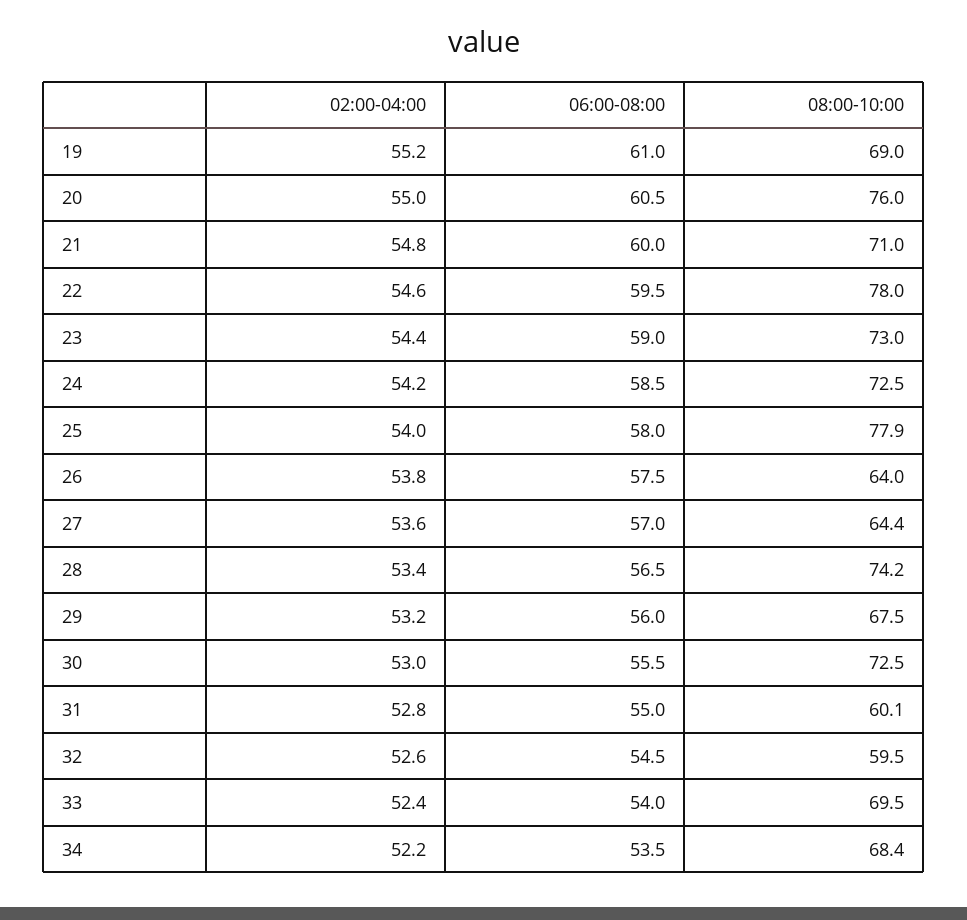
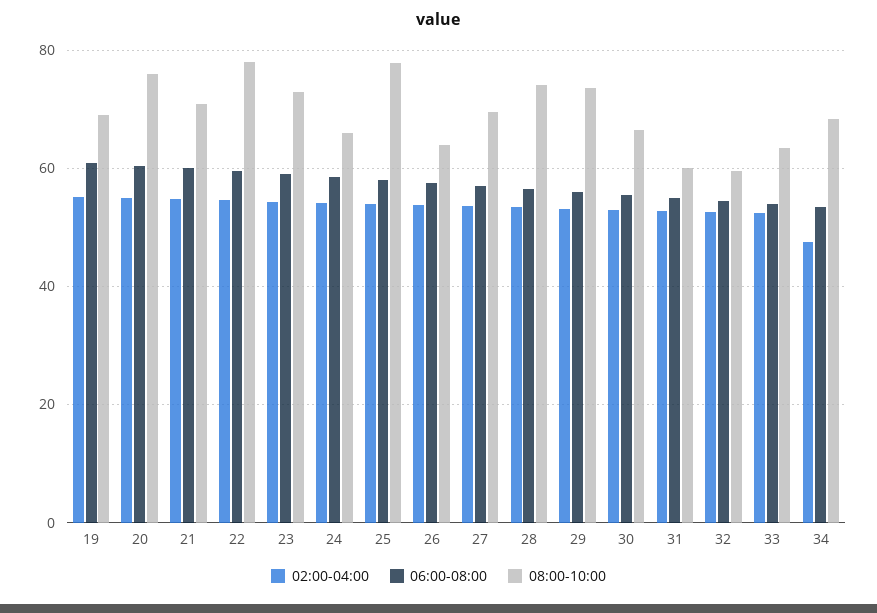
08:00-10:00, 24: 72.5 -> 66
08:00-10:00, 27: 64.4 -> 70
08:00-10:00, 29: 67.5 -> 74
08:00-10:00, 30: 72.5 -> 66
08:00-10:00, 33: 69.5 -> 64
02:00-04:00, 34: 52.2 -> 48

